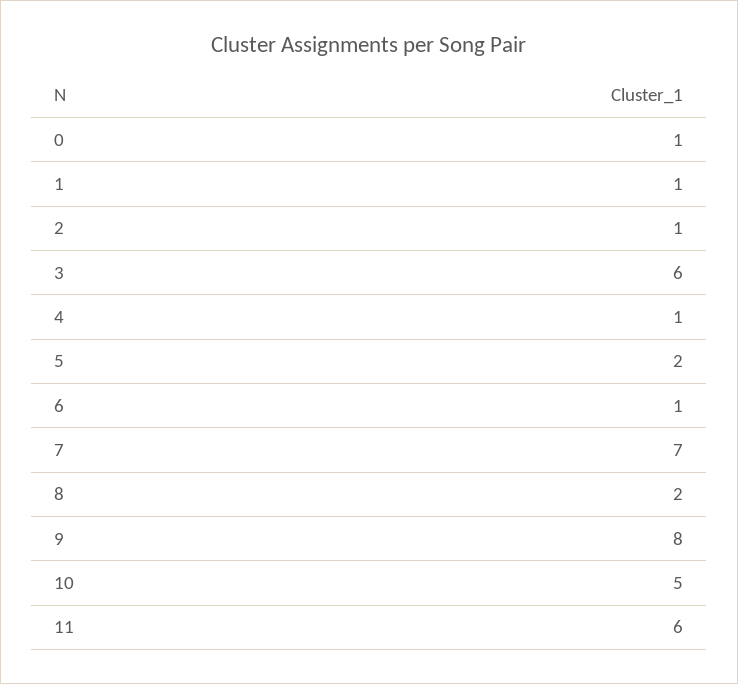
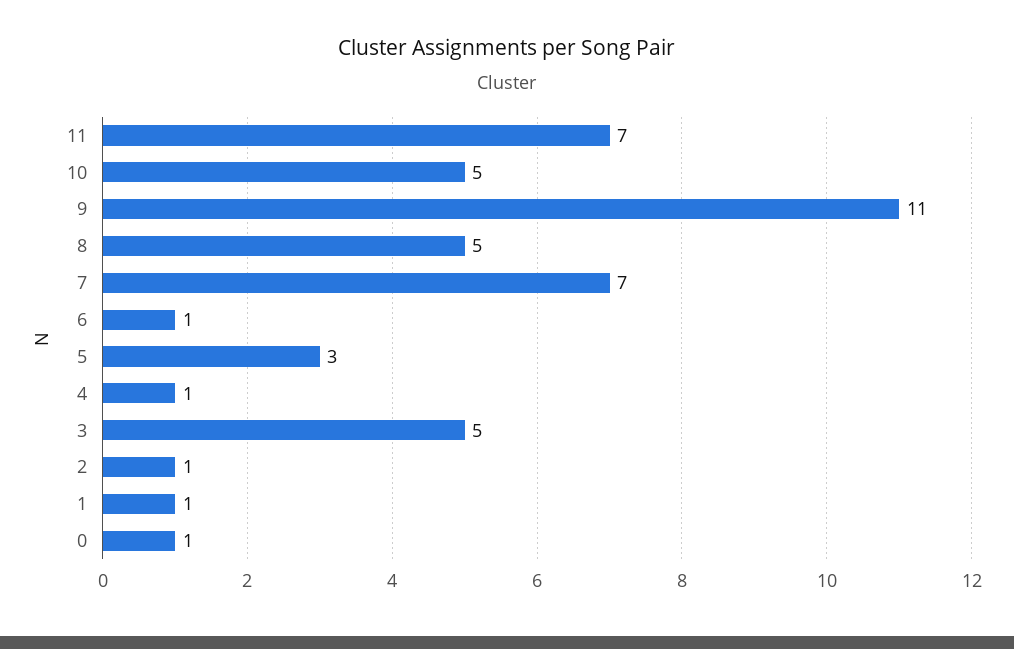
3: 6 -> 5
5: 2 -> 3
8: 2 -> 5
9: 8 -> 11
11: 6 -> 7

